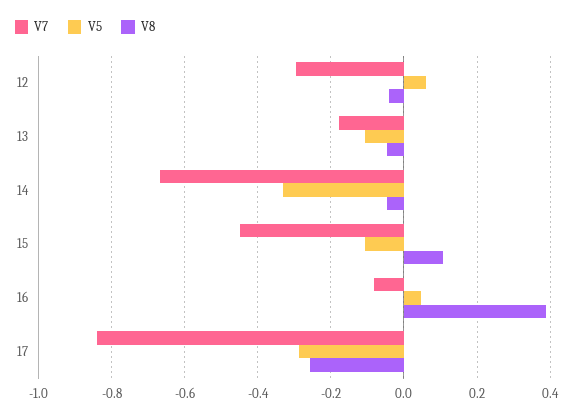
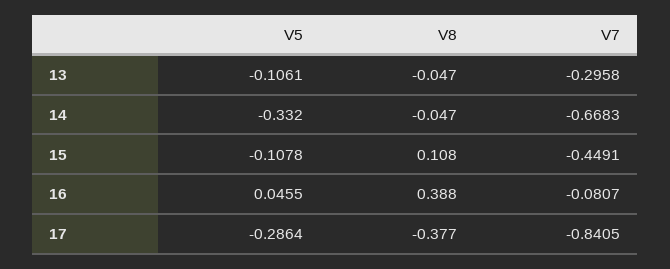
V7, 12: -0.3 -> none
V5, 12: 0.06 -> none
V8, 12: -0.04 -> none
V7, 13: -0.18 -> -0.2958
V8, 17: -0.26 -> -0.377

